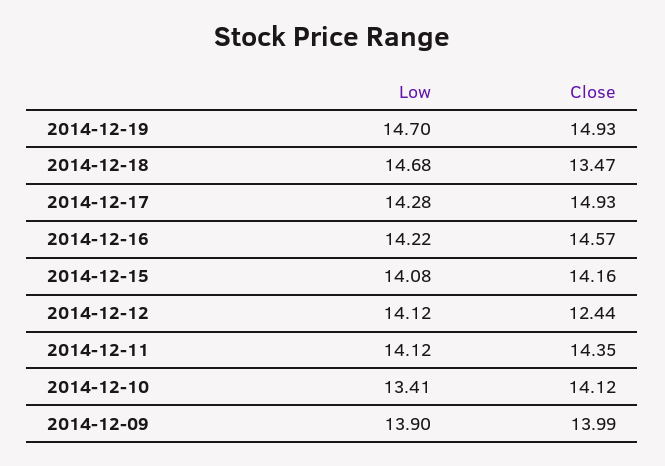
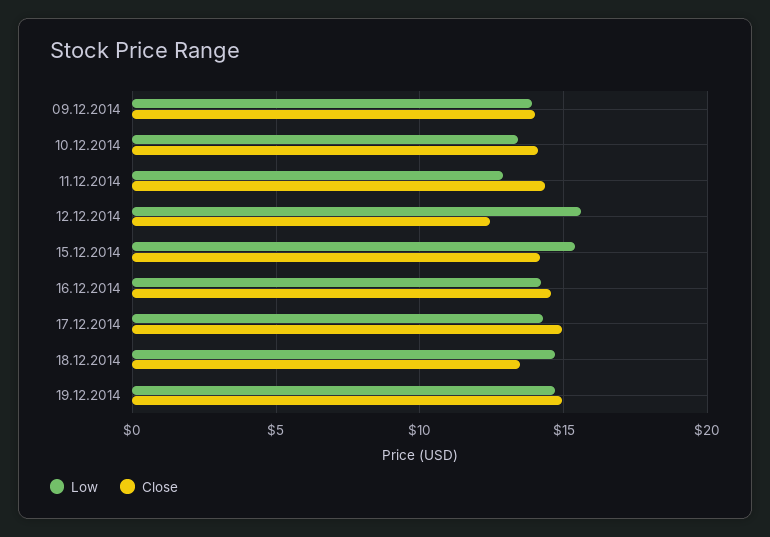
Low, 2014-12-15: 14.08 -> 15.5
Low, 2014-12-12: 14.12 -> 15.5
Low, 2014-12-11: 14.12 -> 13

